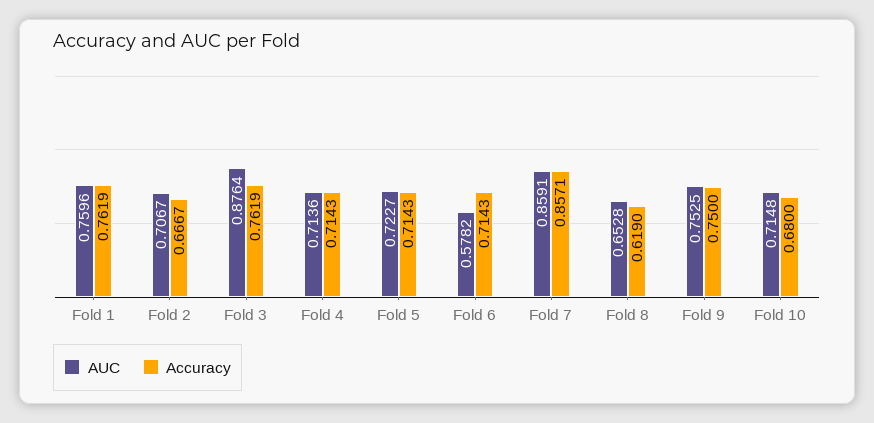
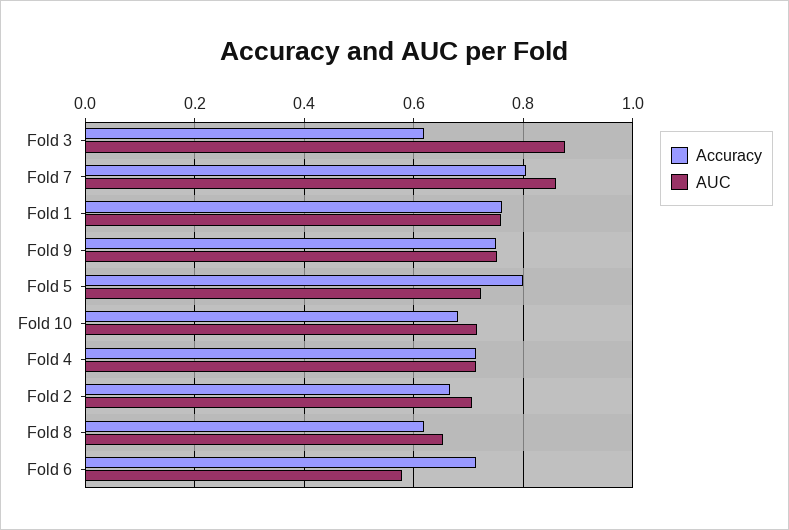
Accuracy, Fold 3: 0.7619 -> 0.62
Accuracy, Fold 5: 0.7143 -> 0.8
Accuracy, Fold 7: 0.8571 -> 0.8

